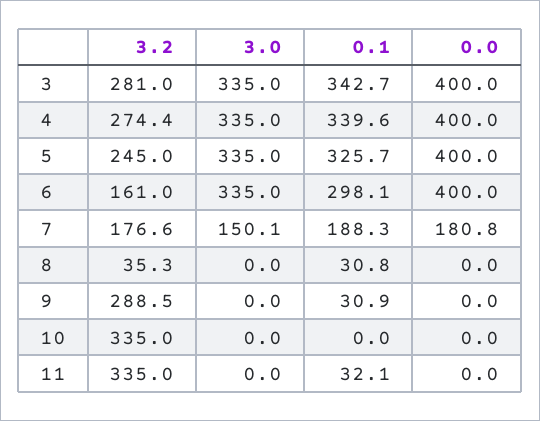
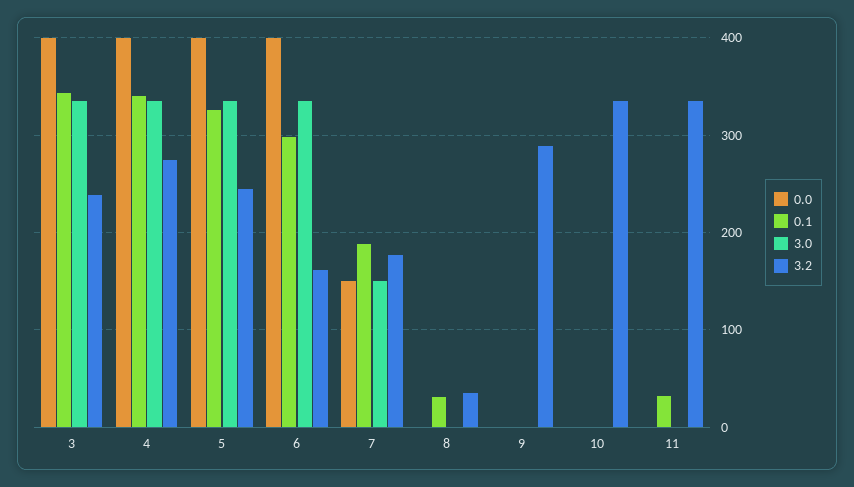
3.2, 3: 281 -> 240
0.0, 7: 180.8 -> 150
0.1, 9: 30.9 -> 0

